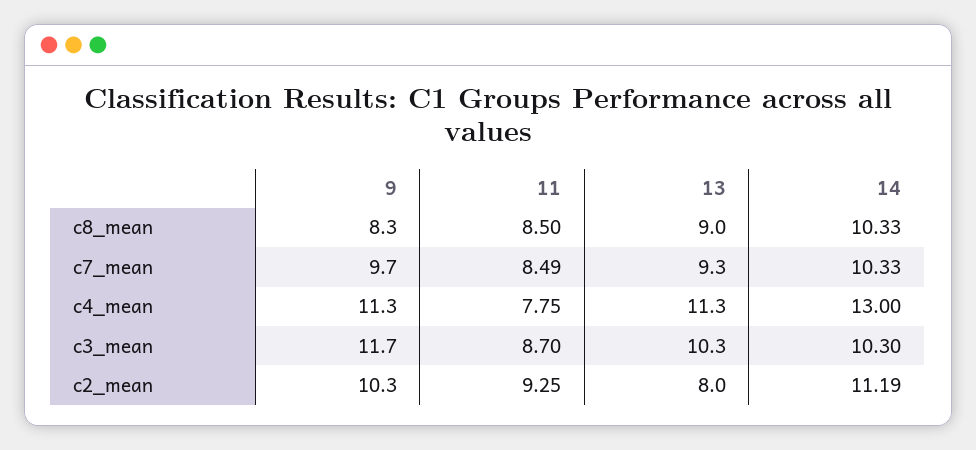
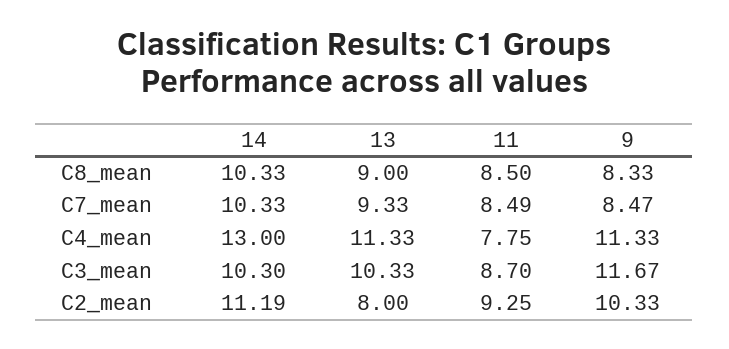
9, c7_mean: 9.7 -> 8.47

